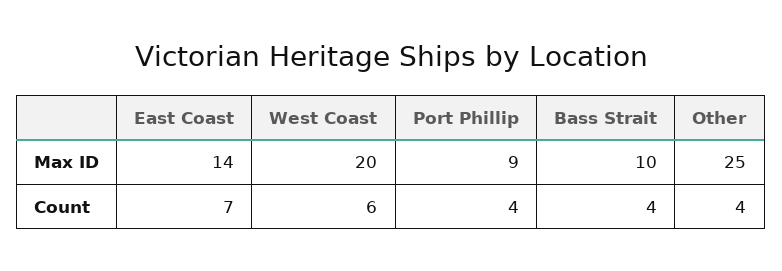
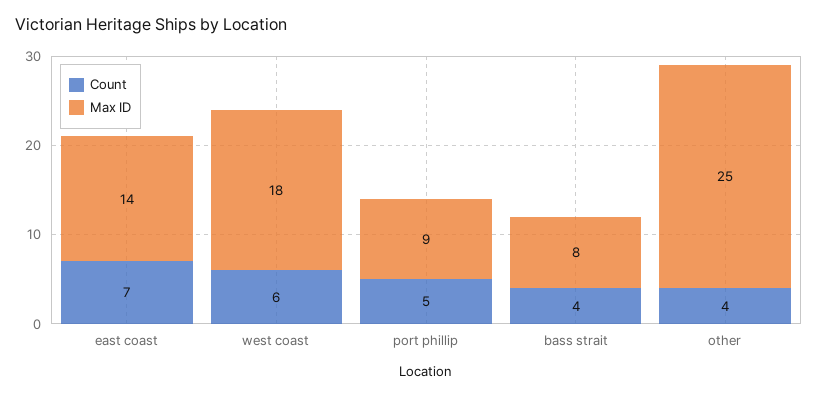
Max ID, West Coast: 20 -> 18
Max ID, Bass Strait: 10 -> 8
Count, Port Phillip: 4 -> 5

